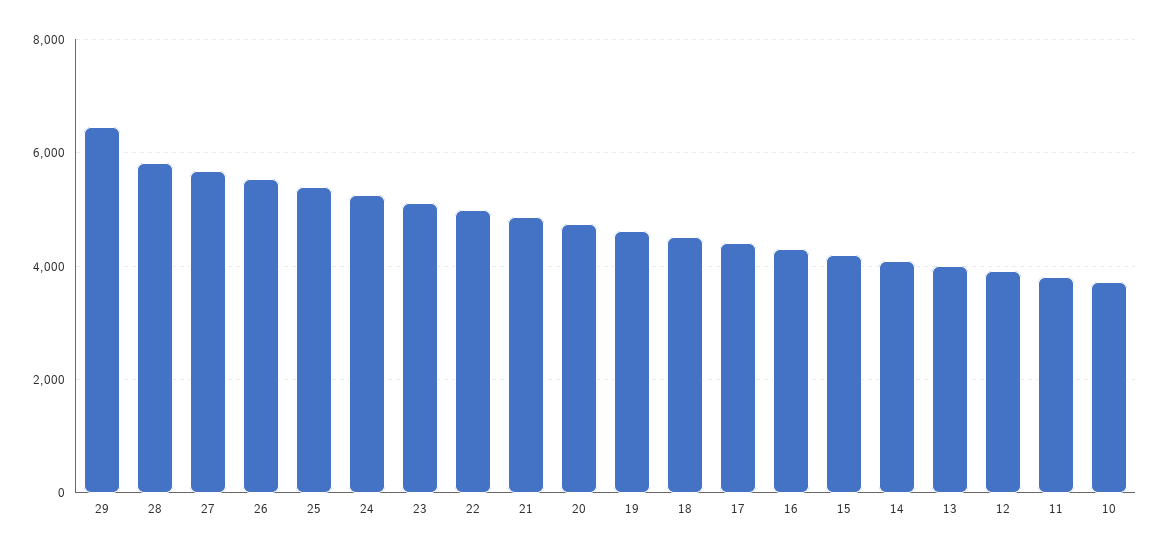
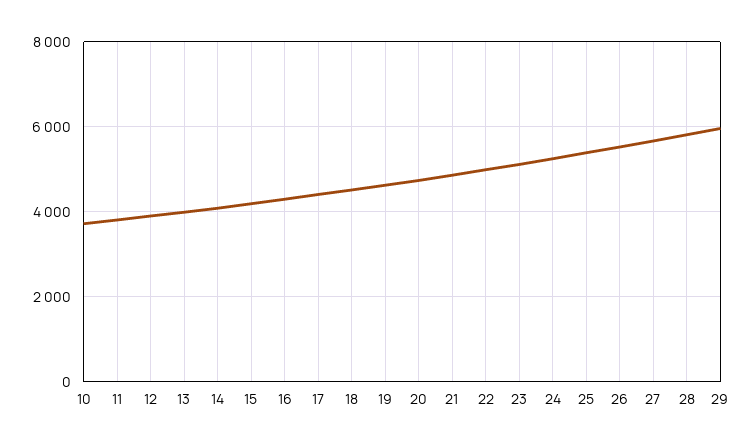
29: 6400 -> 6000

